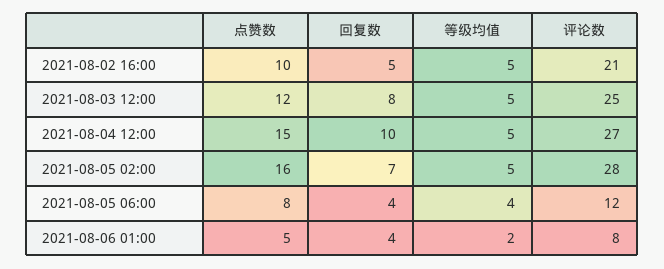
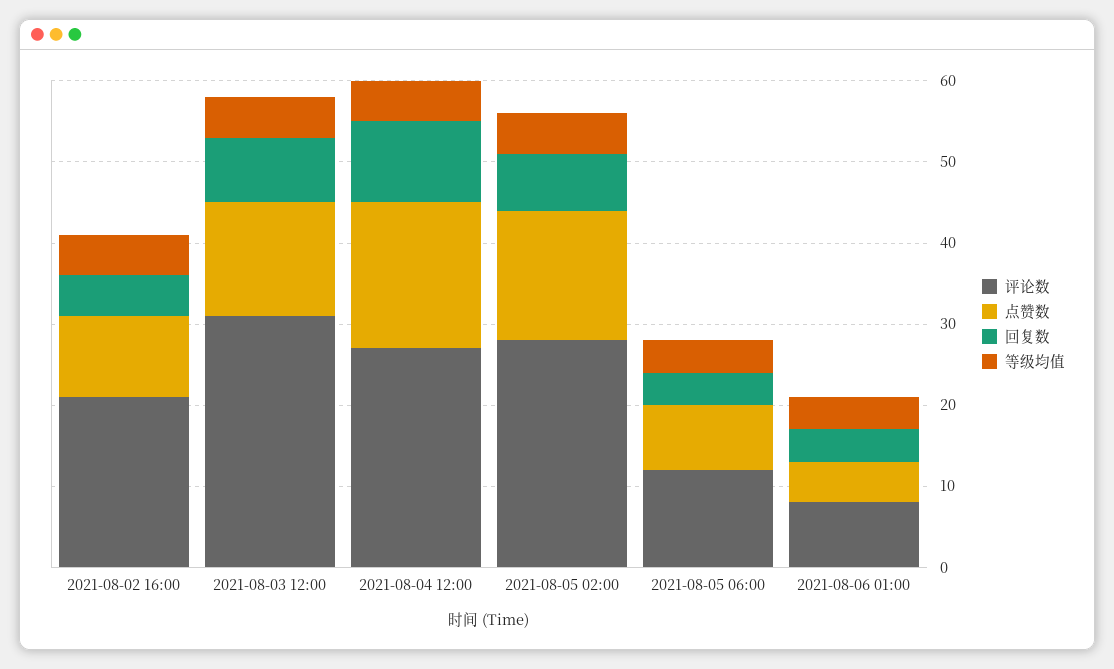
点赞数, 2021-08-03 12:00: 12 -> 14
评论数, 2021-08-03 12:00: 25 -> 31
点赞数, 2021-08-04 12:00: 15 -> 18
等级均值, 2021-08-06 01:00: 2 -> 4

